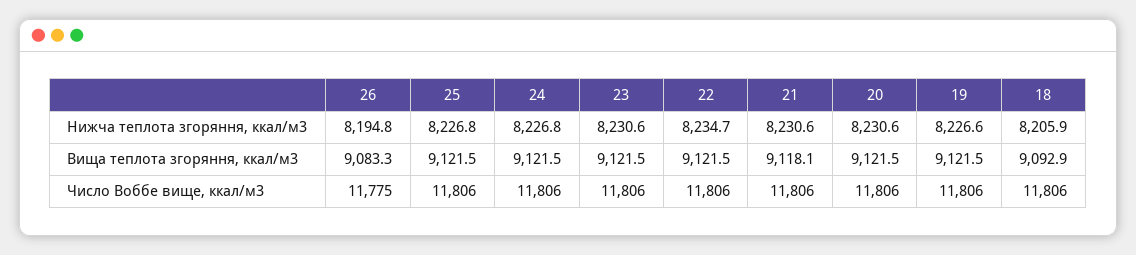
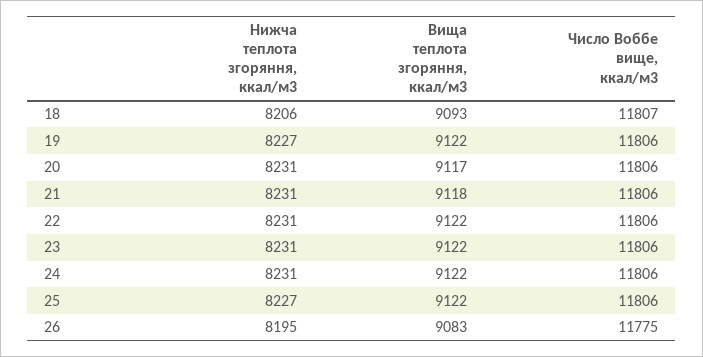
24, Нижча теплота згоряння, ккал/м3: 8226.8 -> 8231
22, Нижча теплота згоряння, ккал/м3: 8234.7 -> 8231
20, Вища теплота згоряння, ккал/м3: 9121.5 -> 9117
18, Число Воббе вище, ккал/м3: 11806 -> 11807

